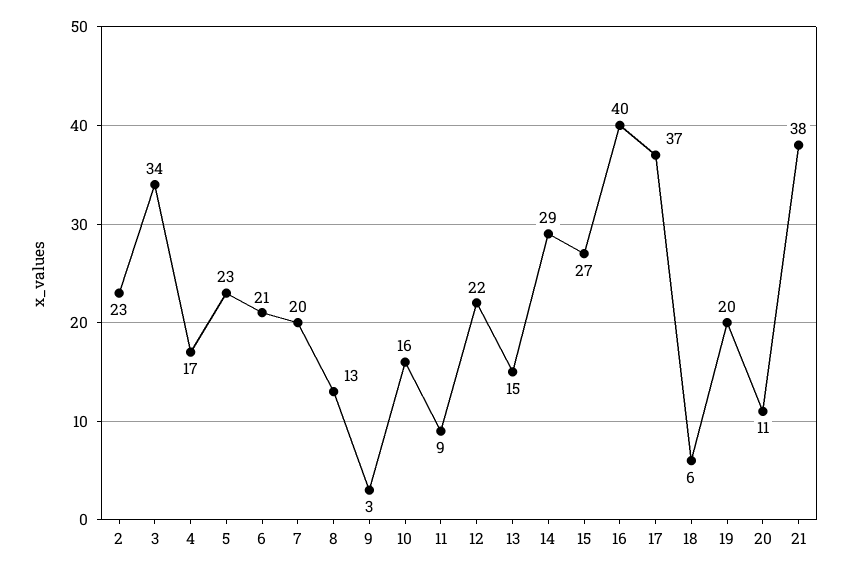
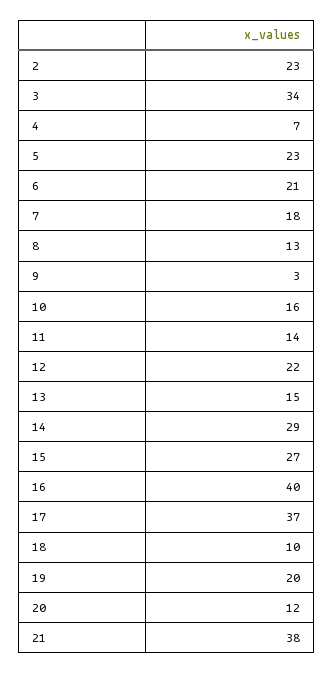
4: 17 -> 7
7: 20 -> 18
11: 9 -> 14
18: 6 -> 10
20: 11 -> 12

